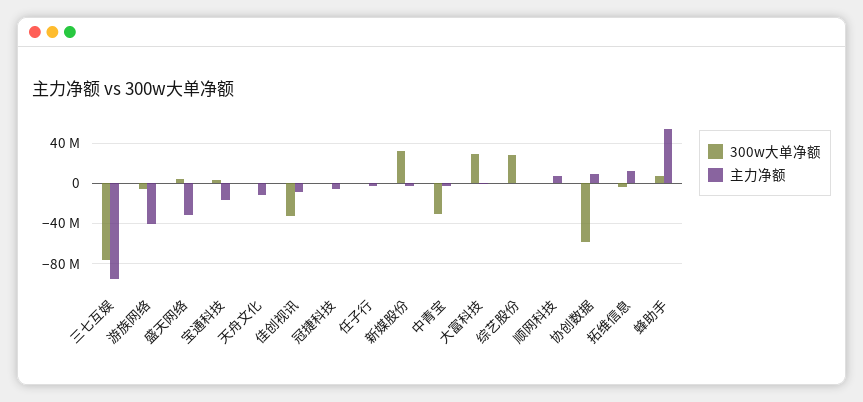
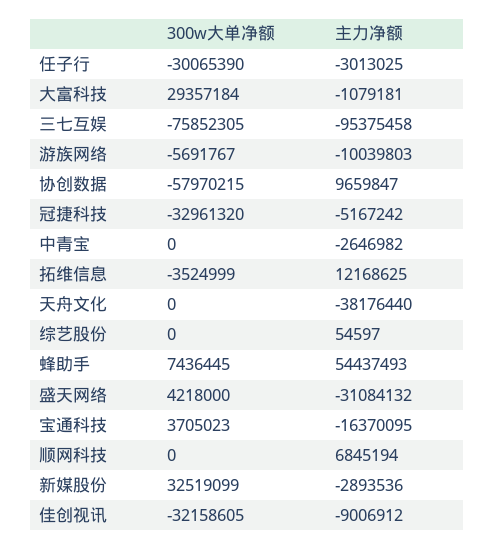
主力净额, 游族网络: -40000000 -> -10039803
主力净额, 天舟文化: -10000000 -> -38176440
300w大单净额, 冠捷科技: 0 -> -32961320
300w大单净额, 任子行: 0 -> -30065390
300w大单净额, 中青宝: -30000000 -> 0
300w大单净额, 综艺股份: 30000000 -> 0

